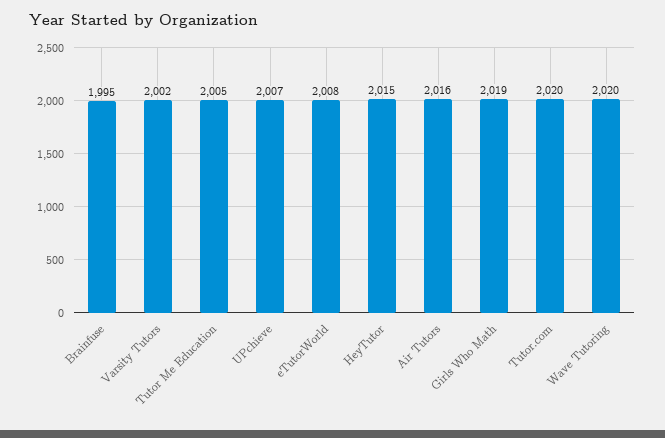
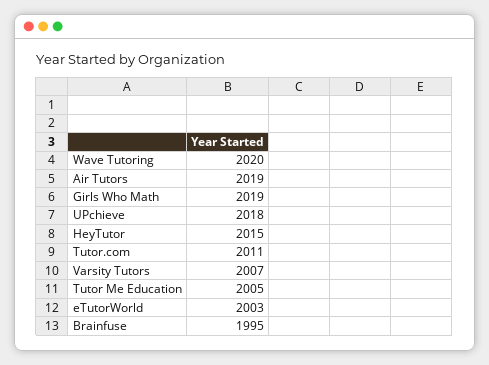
Varsity Tutors: 2002 -> 2007
UPchieve: 2007 -> 2018
eTutorWorld: 2008 -> 2003
Air Tutors: 2016 -> 2019
Tutor.com: 2020 -> 2011

